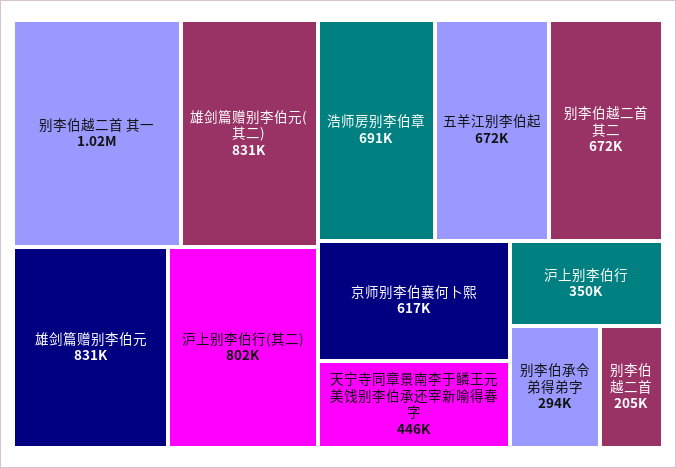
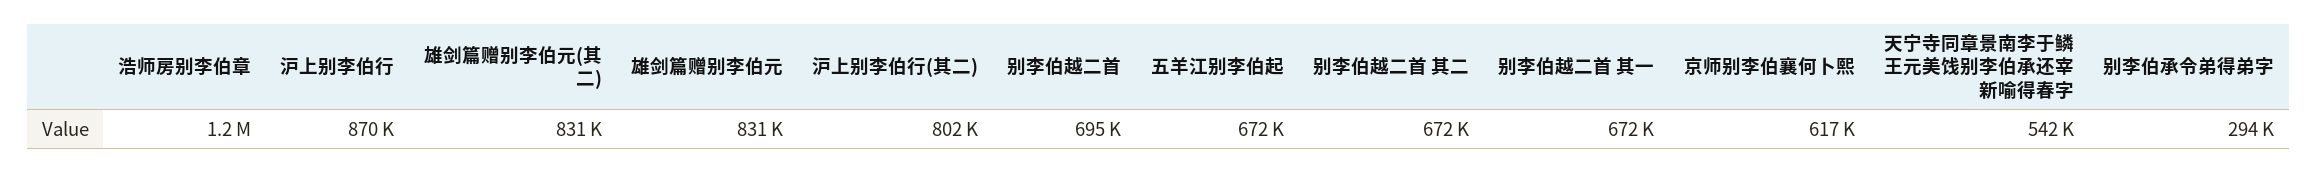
别李伯越二首 其一: 1020000 -> 672000
浩师房别李伯章: 691000 -> 1200000
天宁寺同章景南李于鳞王元美饯别李伯承还宰新喻得春字: 446000 -> 542000
沪上别李伯行: 350000 -> 870000
别李伯越二首: 205000 -> 695000

